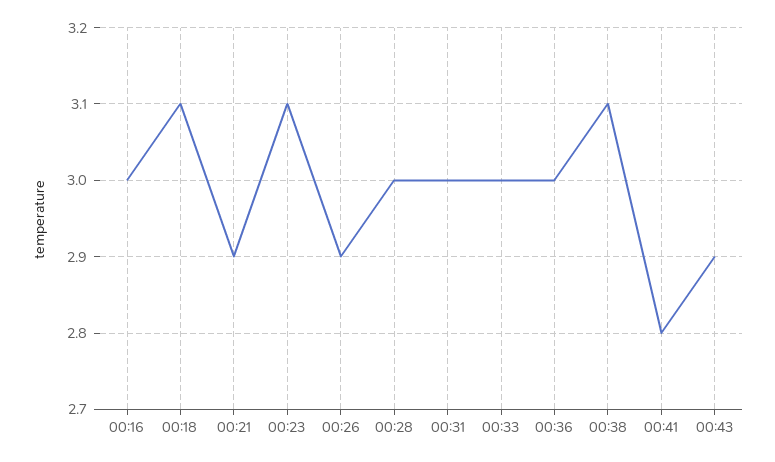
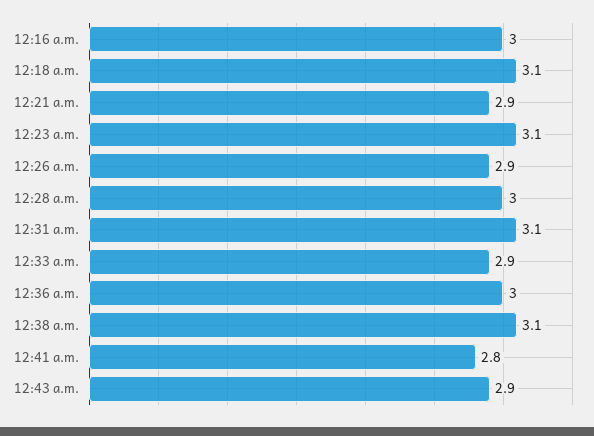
00:31: 3 -> 3.1
00:33: 3 -> 2.9

